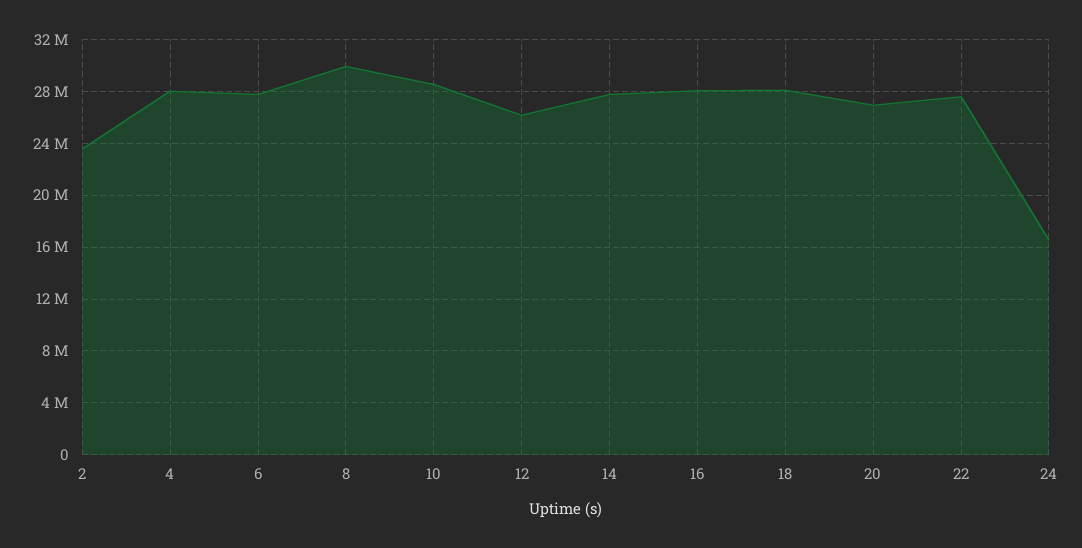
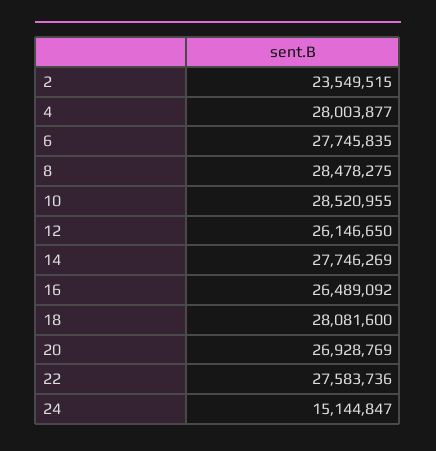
8: 30000000 -> 28478275
16: 28000000 -> 26489092
24: 16500000 -> 15144847

